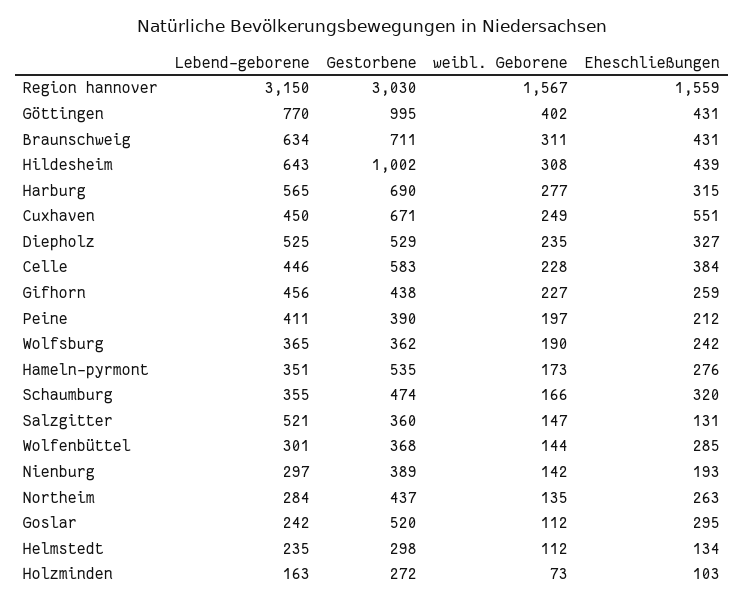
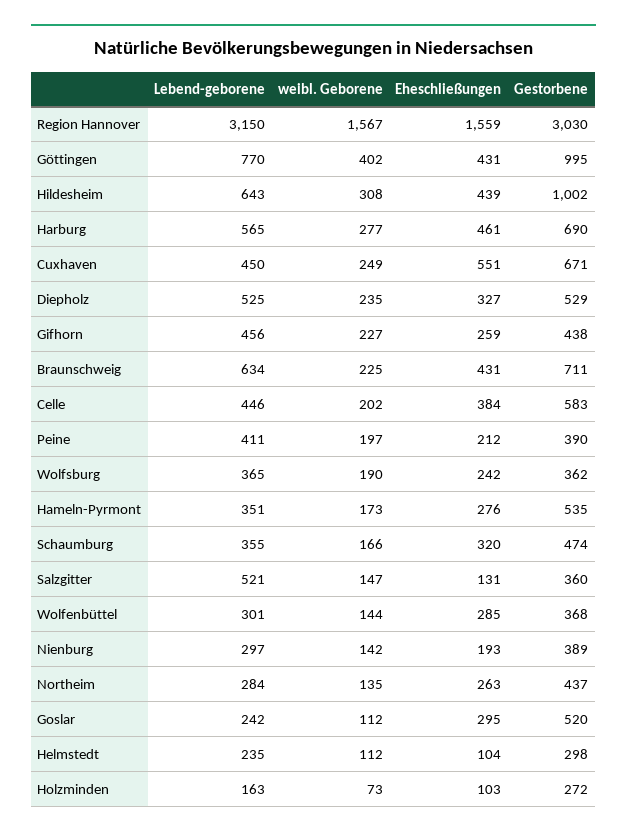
weibl. Geborene, Braunschweig: 311 -> 225
Eheschließungen, Harburg: 315 -> 461
weibl. Geborene, Celle: 228 -> 202
Eheschließungen, Helmstedt: 134 -> 104

